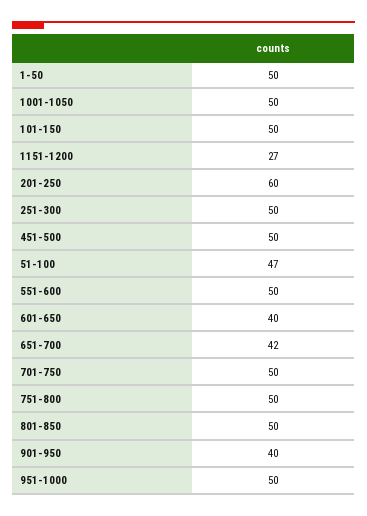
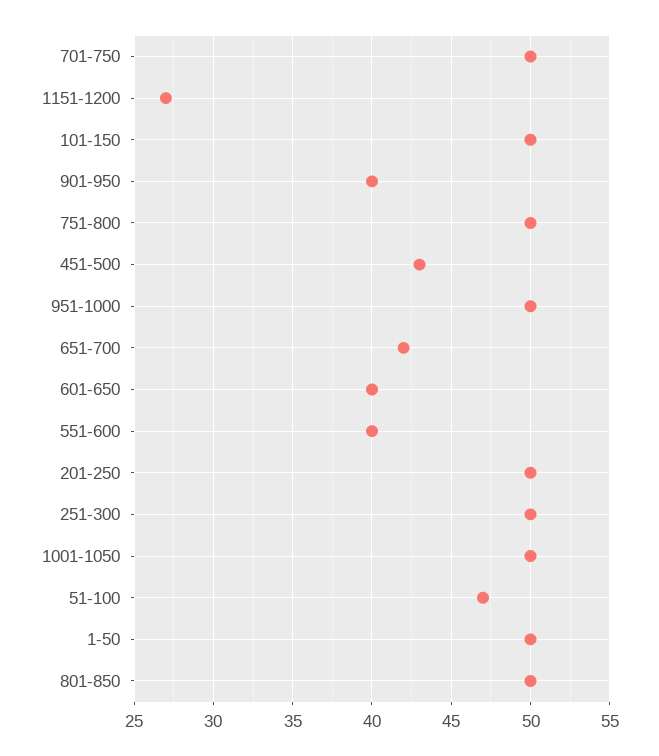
201-250: 60 -> 50
451-500: 50 -> 43
551-600: 50 -> 40

